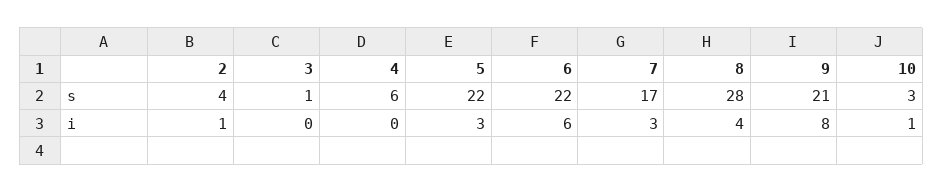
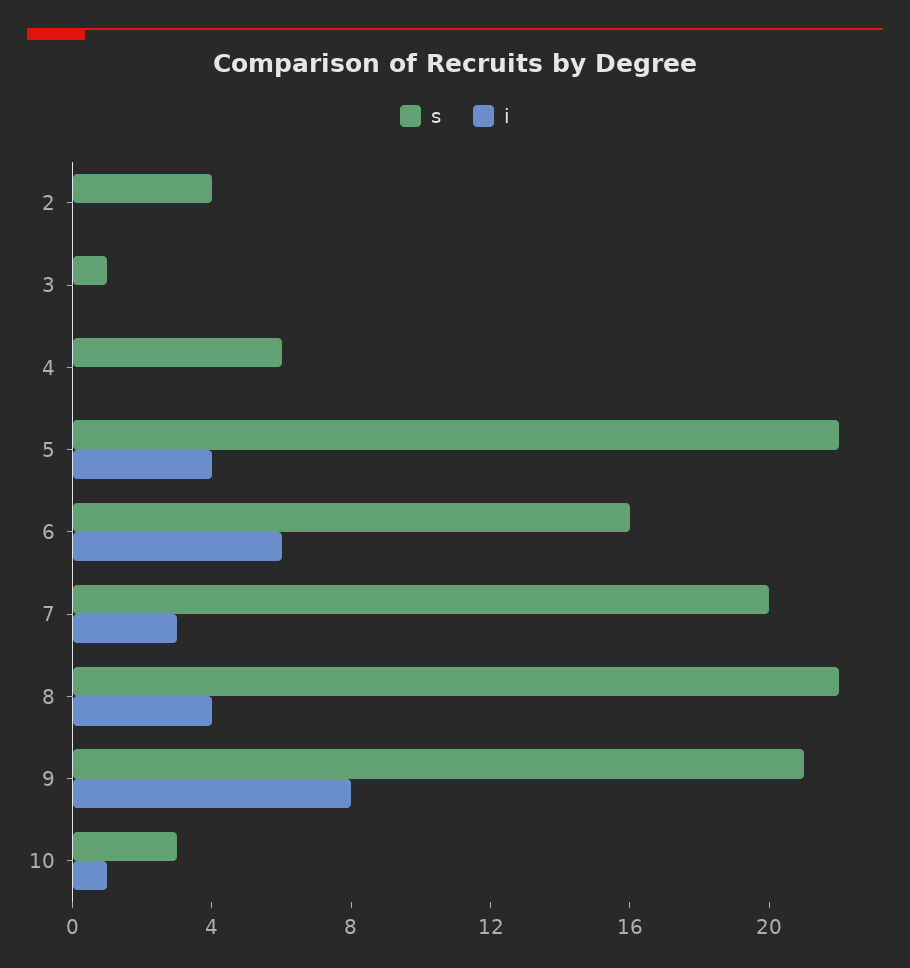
s, 6: 22 -> 16
s, 7: 17 -> 20
s, 8: 28 -> 22
i, 2: 1 -> 0
i, 5: 3 -> 4

